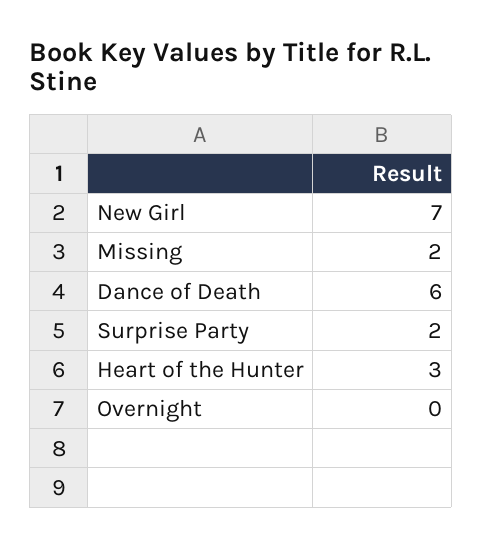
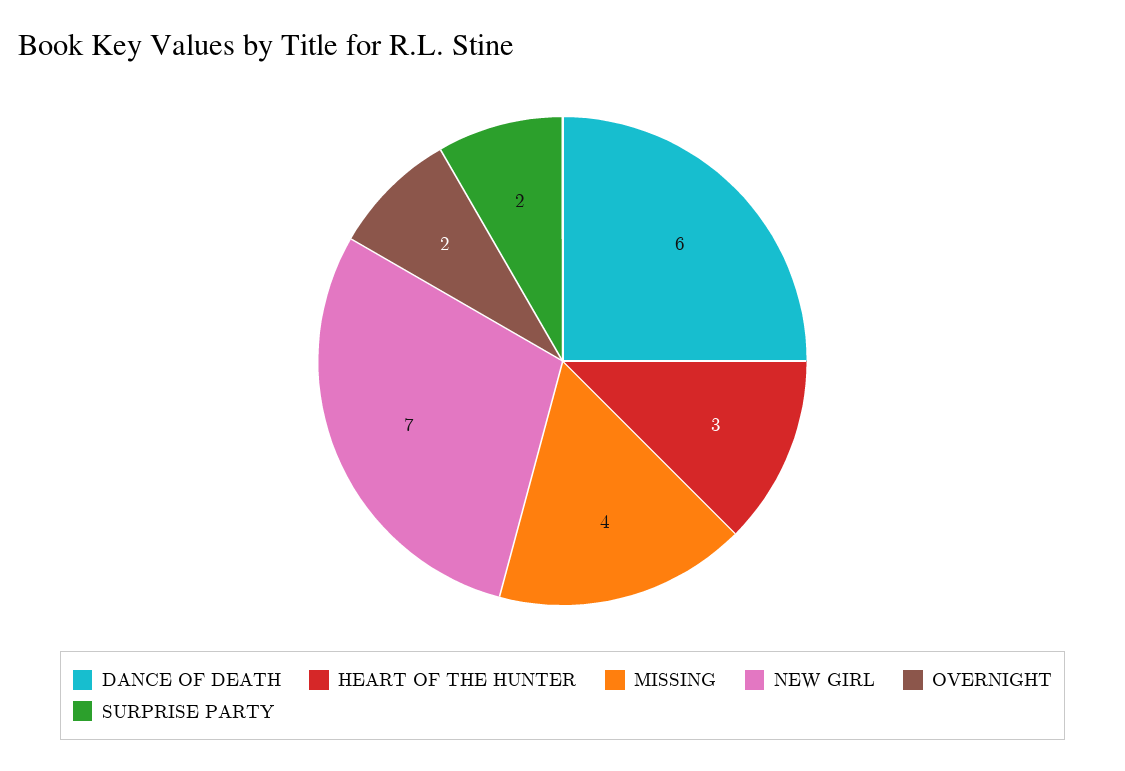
Missing: 2 -> 4
Overnight: 0 -> 2

